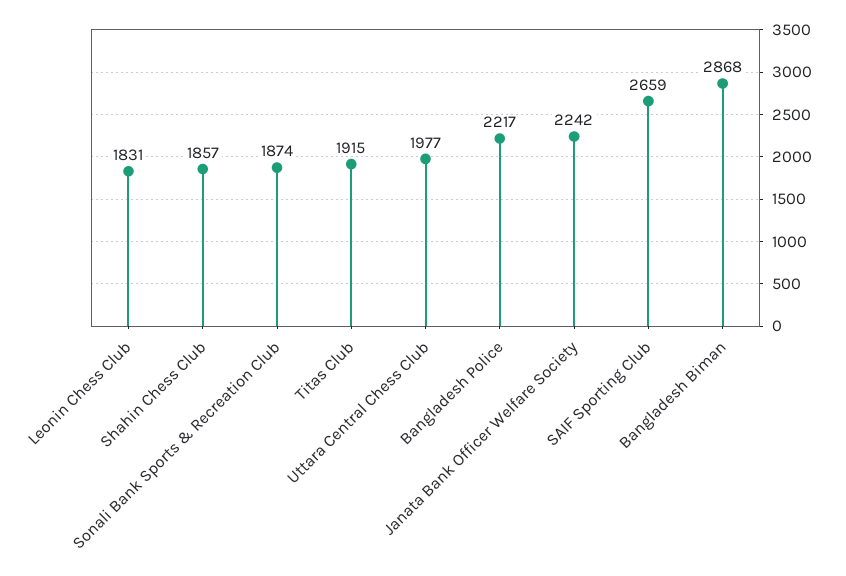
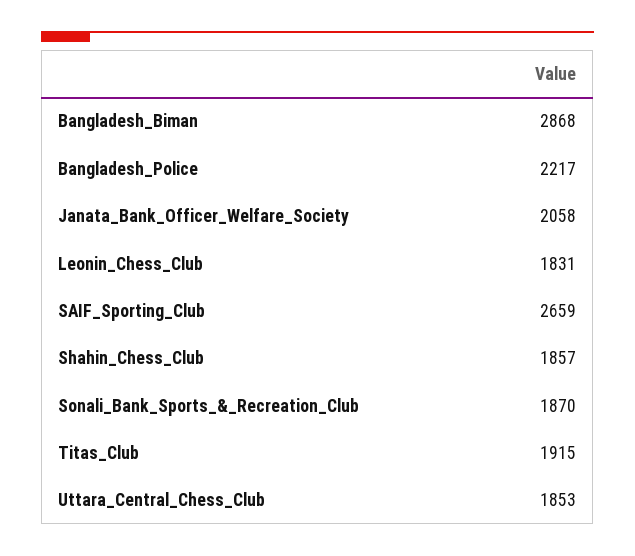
Sonali Bank Sports & Recreation Club: 1874 -> 1870
Uttara Central Chess Club: 1977 -> 1853
Janata Bank Officer Welfare Society: 2242 -> 2058

